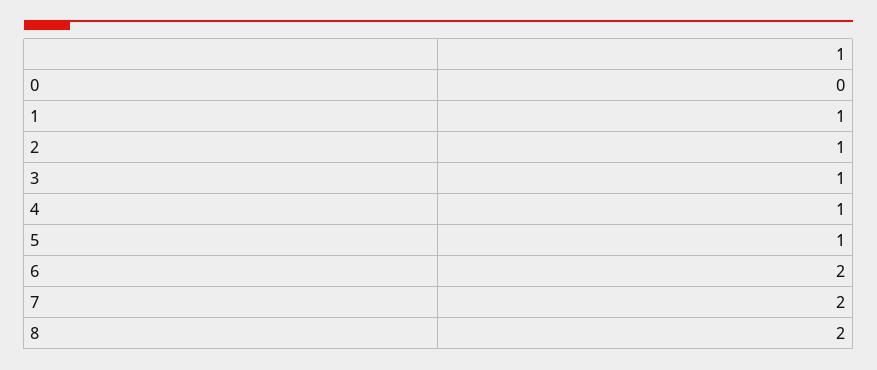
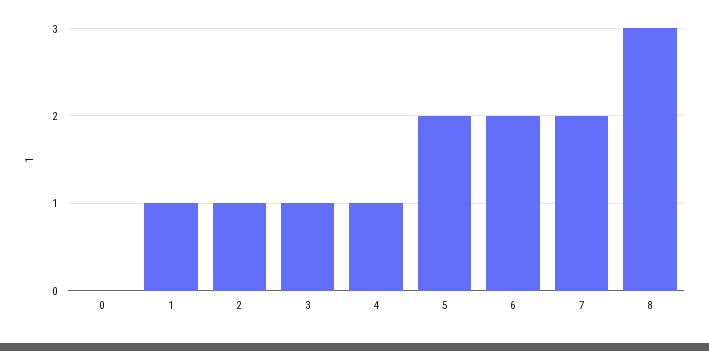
5: 1 -> 2
8: 2 -> 3

